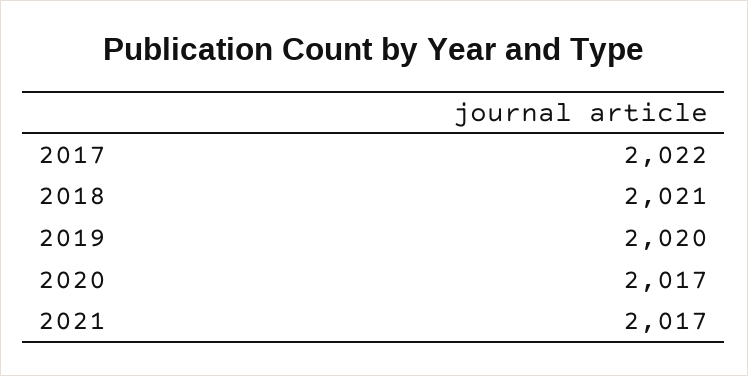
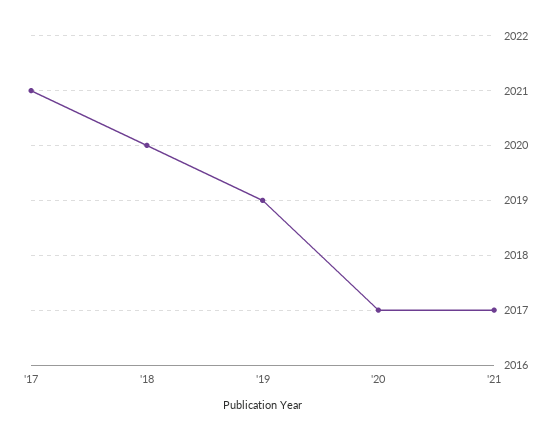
2017: 2022 -> 2021
2018: 2021 -> 2020
2019: 2020 -> 2019

